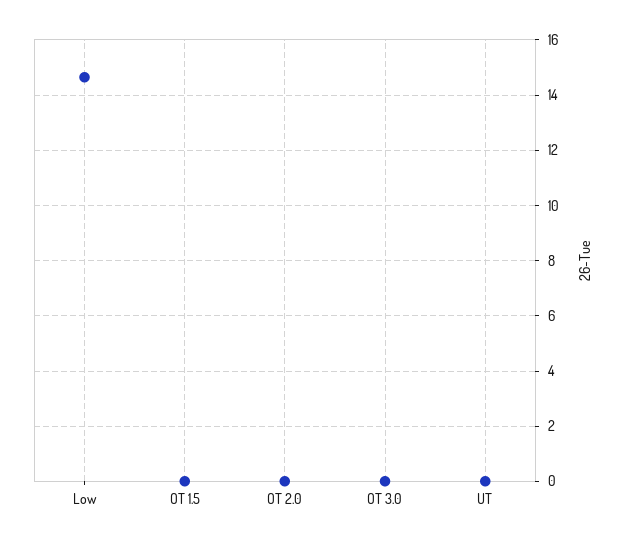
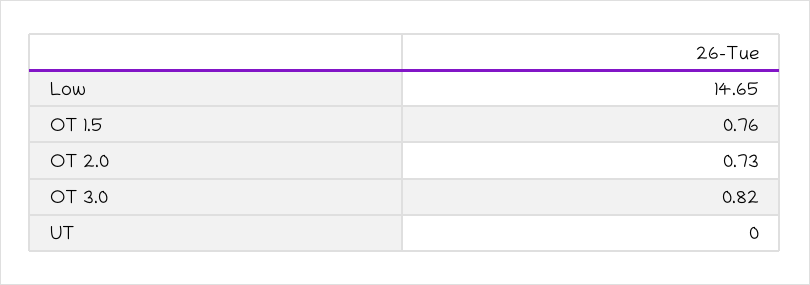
OT 1.5: 0 -> 0.76
OT 2.0: 0 -> 0.73
OT 3.0: 0 -> 0.82

